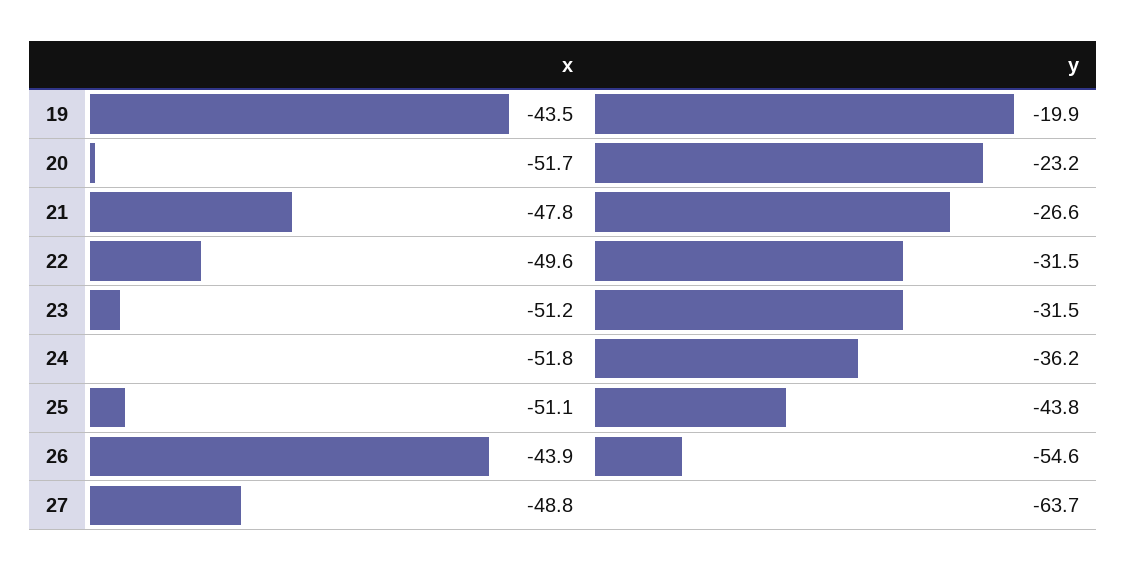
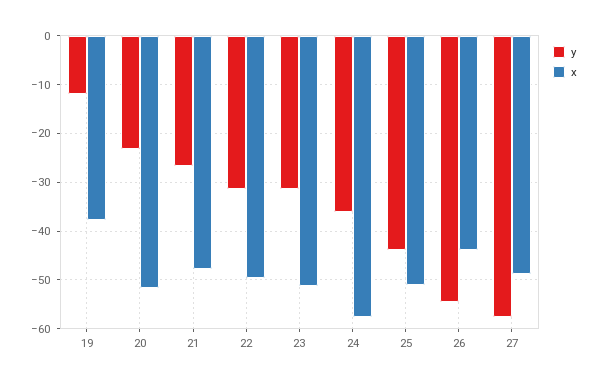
x, 19: -43.5 -> -38
y, 19: -19.9 -> -12
x, 24: -51.8 -> -58
y, 27: -63.7 -> -58

